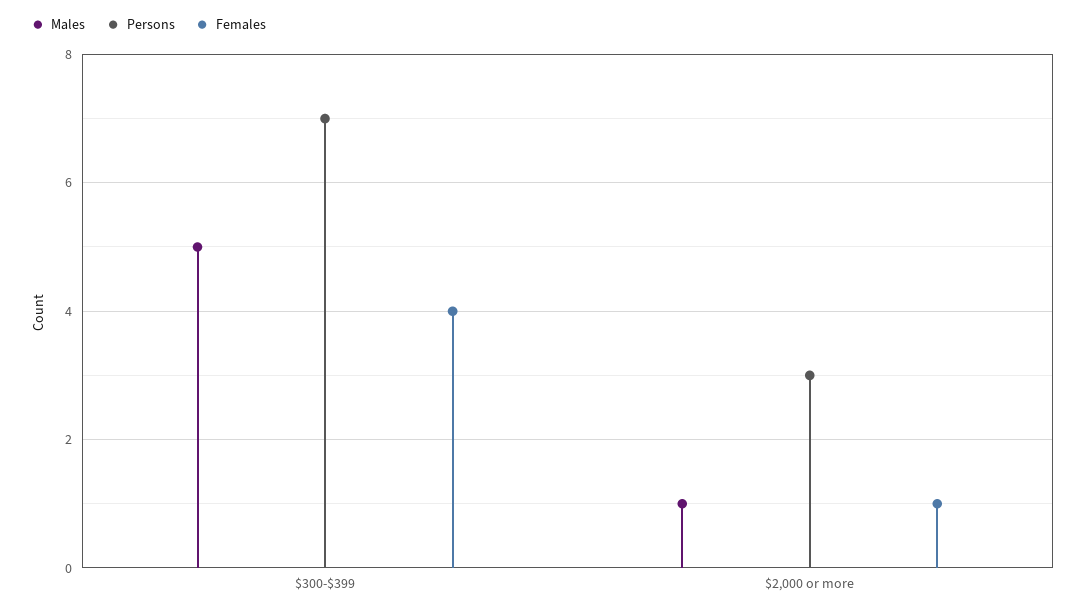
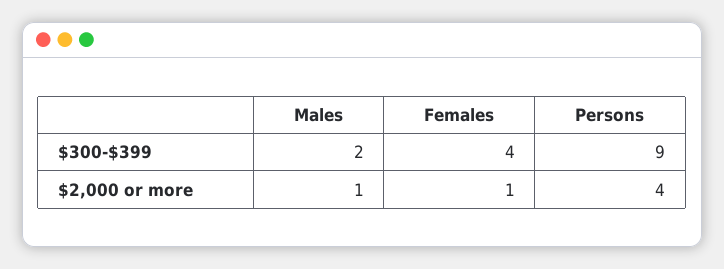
Males, $300-$399: 5 -> 2
Persons, $300-$399: 7 -> 9
Persons, $2,000 or more: 3 -> 4

